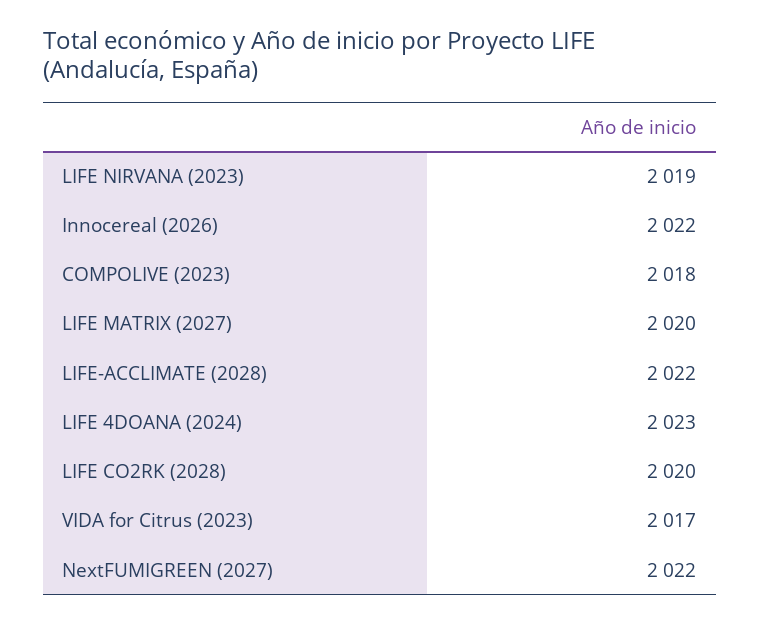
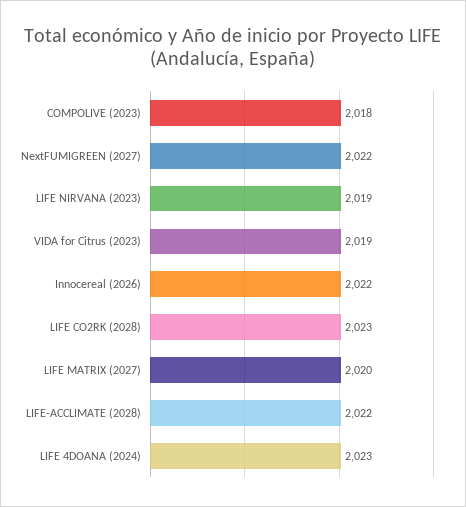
LIFE CO2RK (2028): 2020 -> 2023
VIDA for Citrus (2023): 2017 -> 2019

